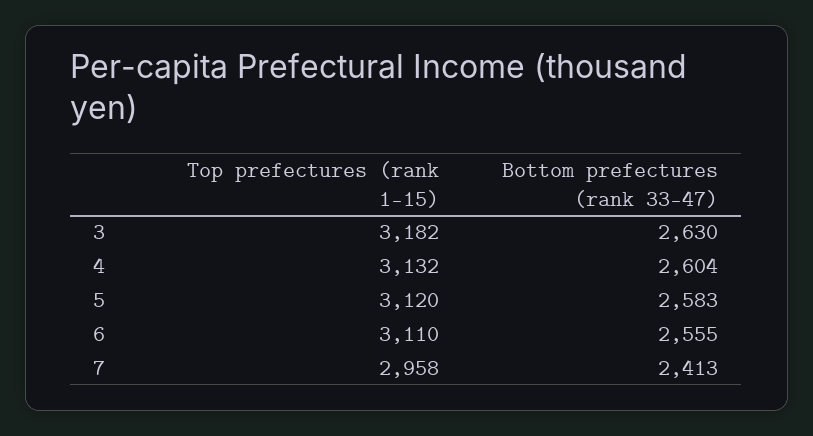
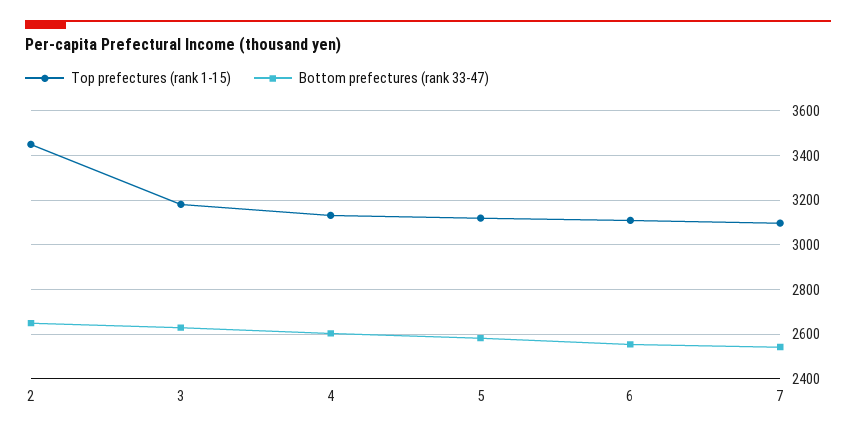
Top prefectures (rank 1-15), 7: 2958 -> 3100
Bottom prefectures (rank 33-47), 7: 2413 -> 2550
Top prefectures (rank 1-15), 2: none -> 3450
Bottom prefectures (rank 33-47), 2: none -> 2650

